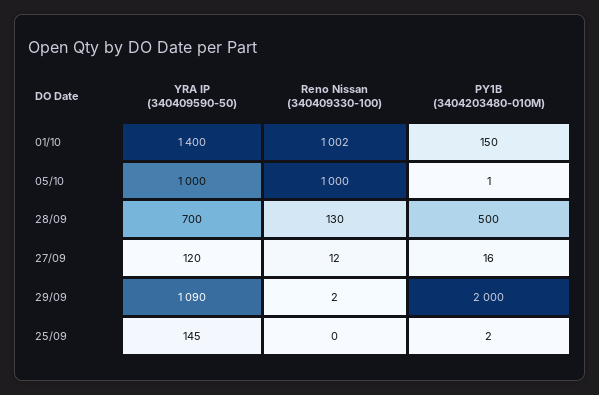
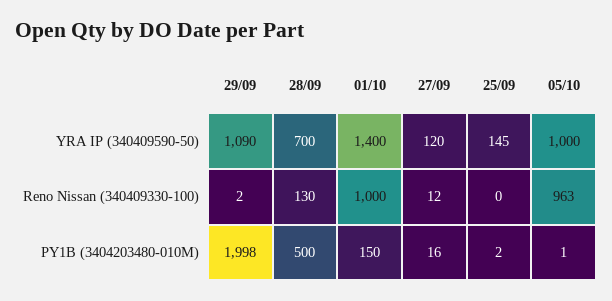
Reno Nissan (340409330-100), 01/10: 1002 -> 1000
Reno Nissan (340409330-100), 05/10: 1000 -> 963
PY1B (3404203480-010M), 29/09: 2000 -> 1998

